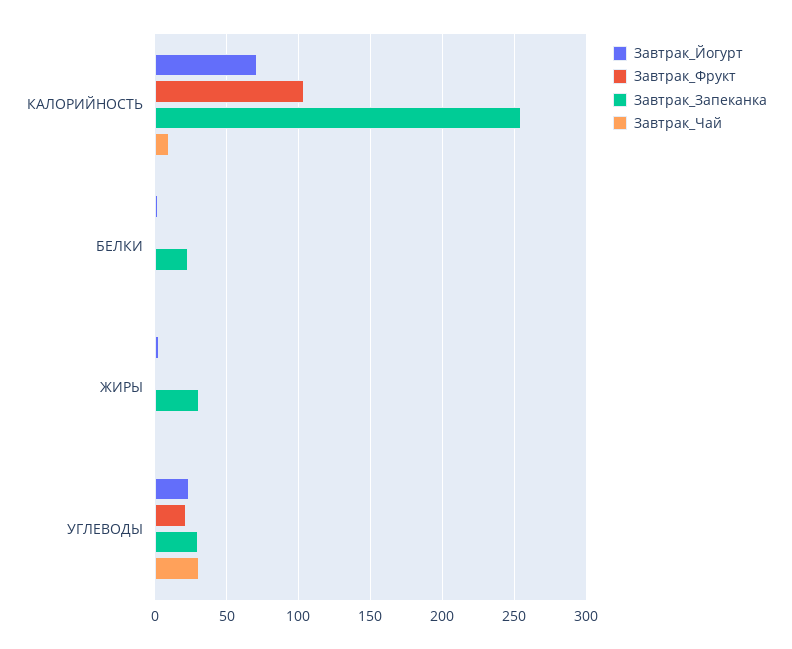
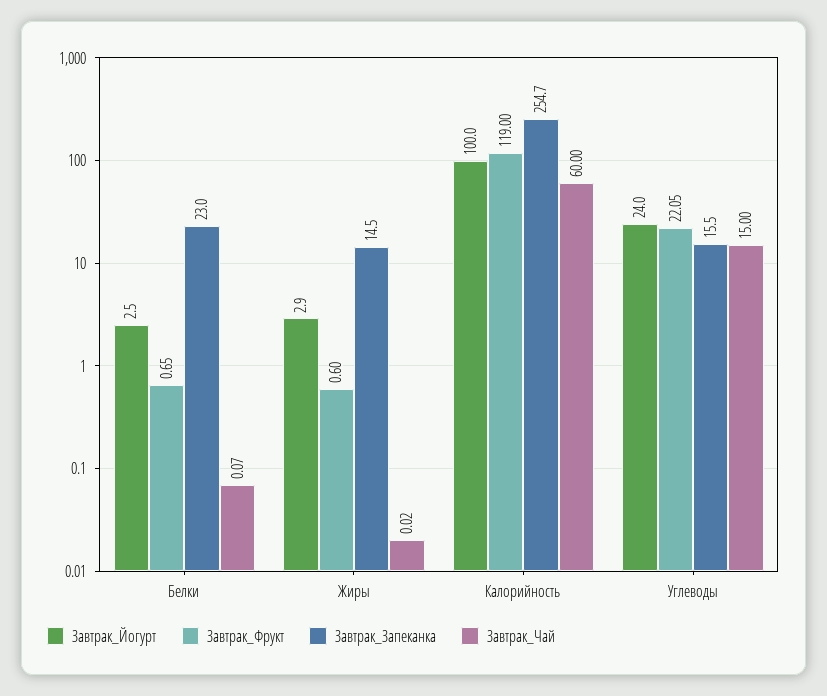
Завтрак_Йогурт, КАЛОРИЙНОСТЬ: 70 -> 100
Завтрак_Фрукт, КАЛОРИЙНОСТЬ: 105 -> 119
Завтрак_Чай, КАЛОРИЙНОСТЬ: 10 -> 60
Завтрак_Запеканка, ЖИРЫ: 30 -> 14.5
Завтрак_Запеканка, УГЛЕВОДЫ: 30 -> 15.5
Завтрак_Чай, УГЛЕВОДЫ: 30 -> 15

